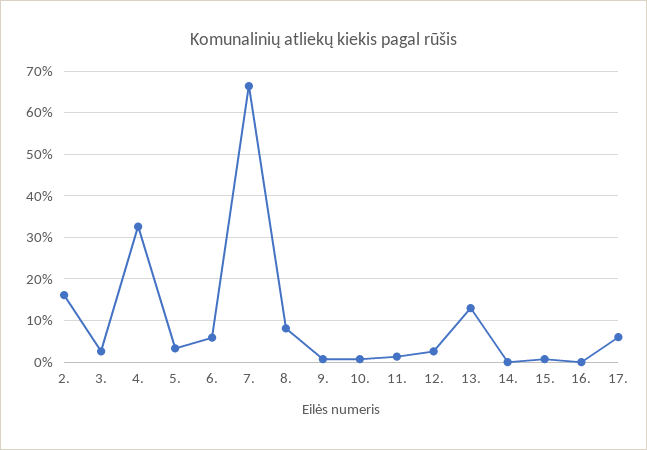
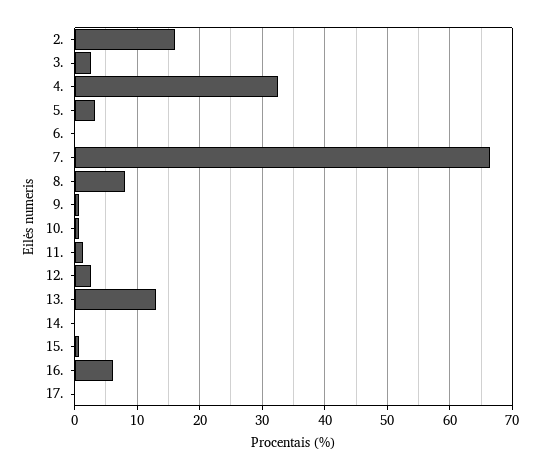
6.: 6 -> 0
16.: 0 -> 6
17.: 6 -> 0

